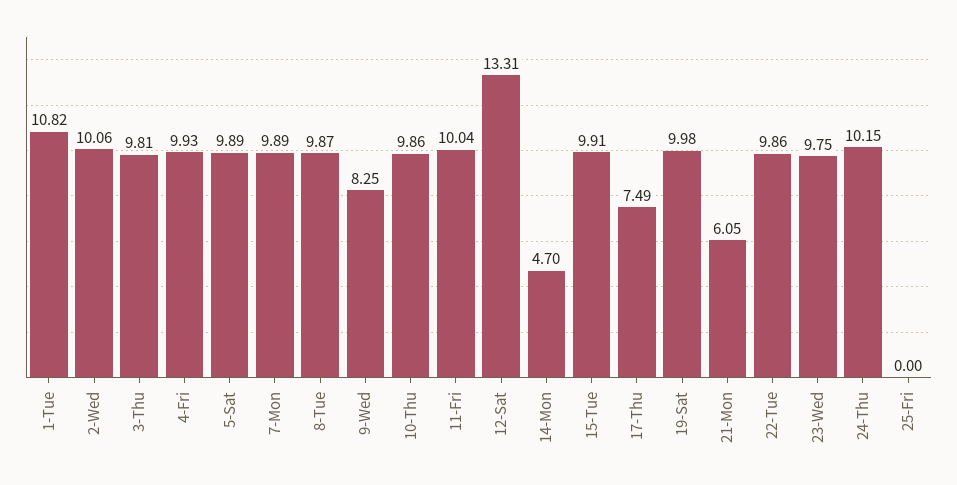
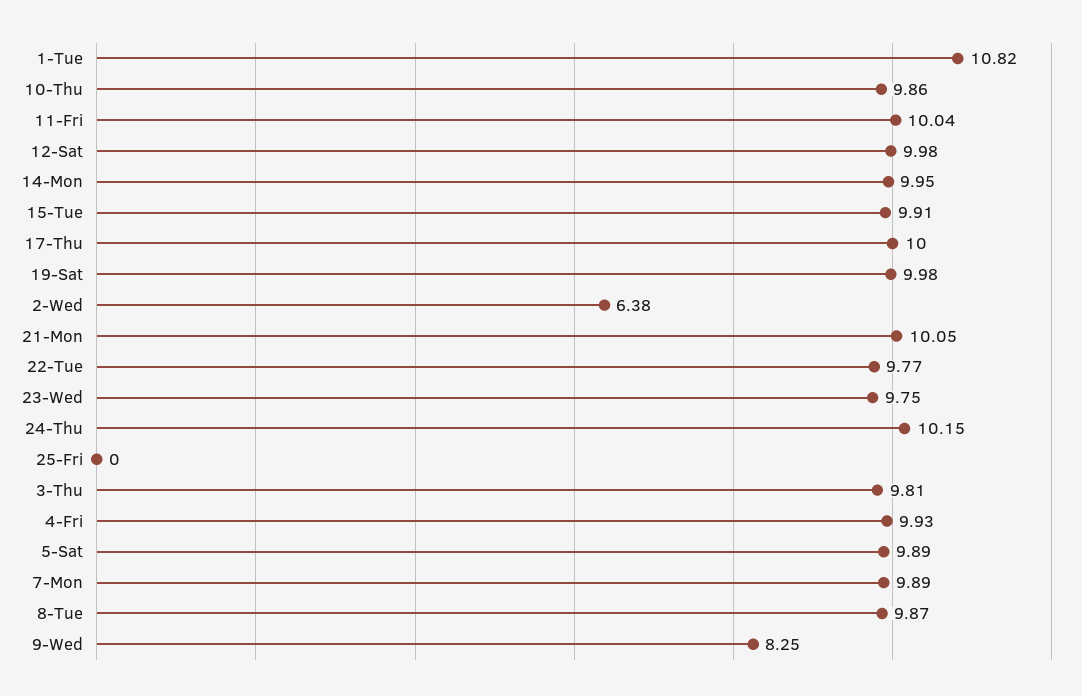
2-Wed: 10.06 -> 6.38
12-Sat: 13.31 -> 9.98
14-Mon: 4.7 -> 9.95
17-Thu: 7.49 -> 10
21-Mon: 6.05 -> 10.05
22-Tue: 9.86 -> 9.77

